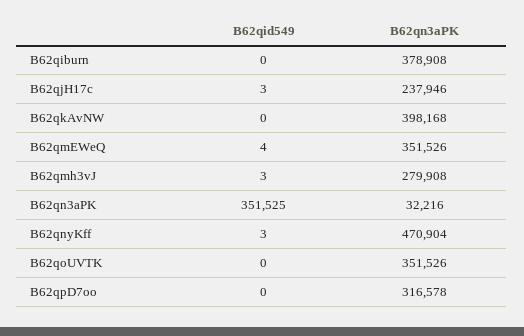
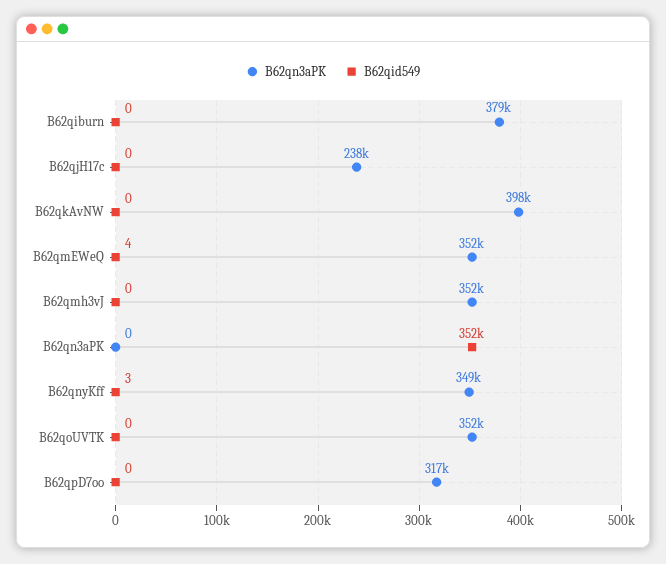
B62qid549, B62qjH17c: 3 -> 0
B62qid549, B62qmh3vJ: 3 -> 0
B62qn3aPK, B62qmh3vJ: 279908 -> 352000
B62qn3aPK, B62qn3aPK: 32216 -> 0
B62qn3aPK, B62qnyKff: 470904 -> 349000

